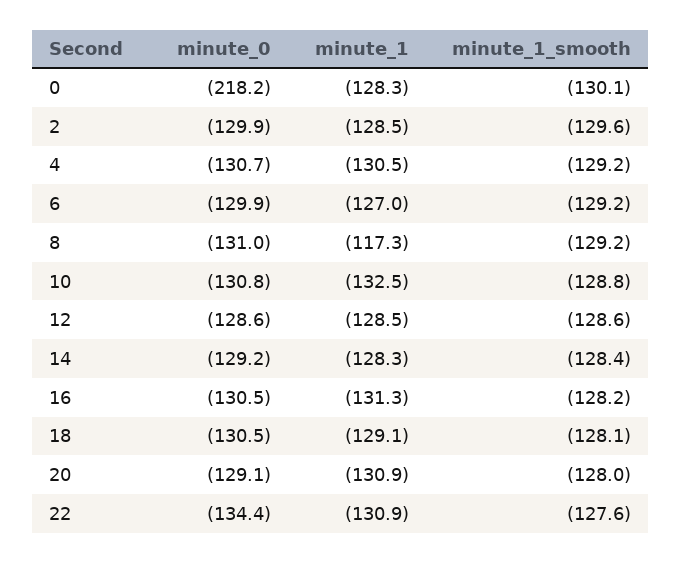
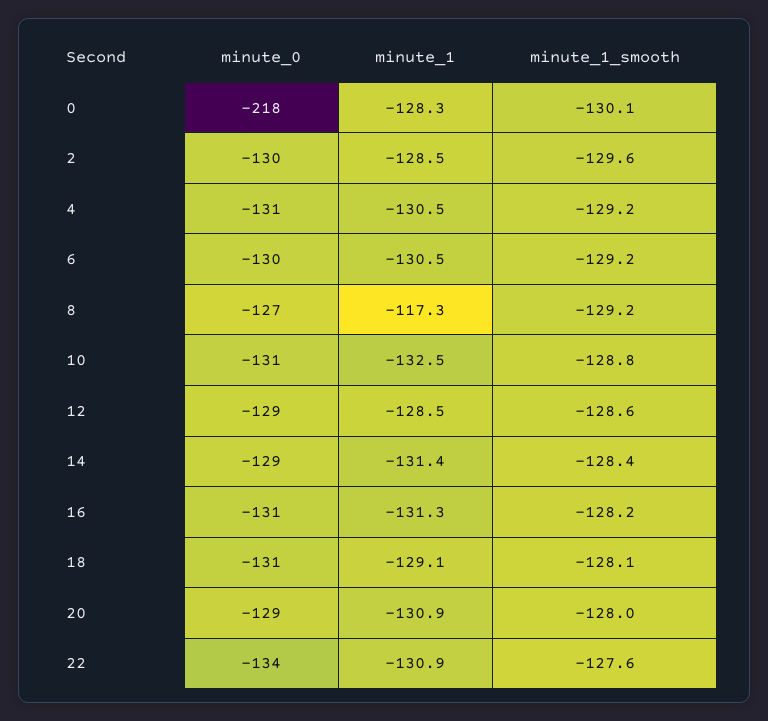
minute_1, 6: -127 -> -130.5
minute_0, 8: -131 -> -127
minute_1, 14: -128.3 -> -131.4

